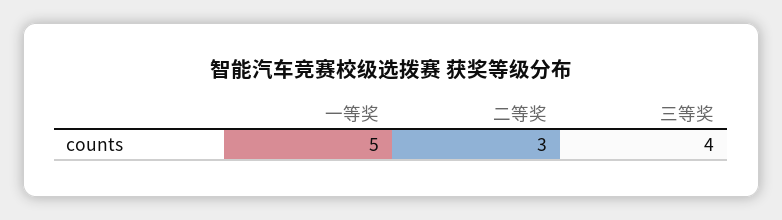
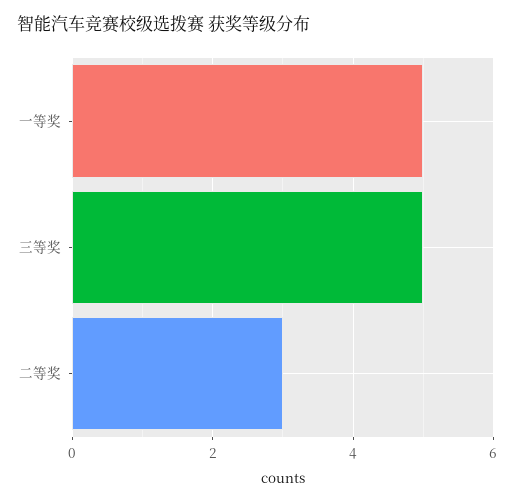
三等奖: 4 -> 5

